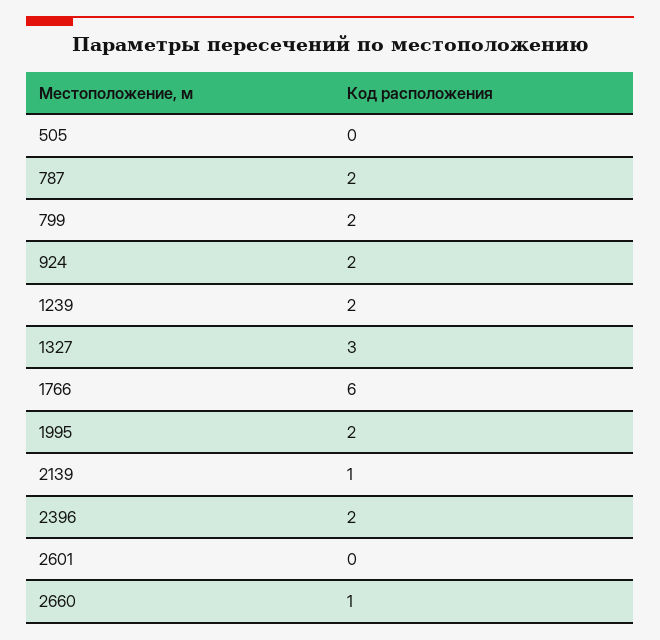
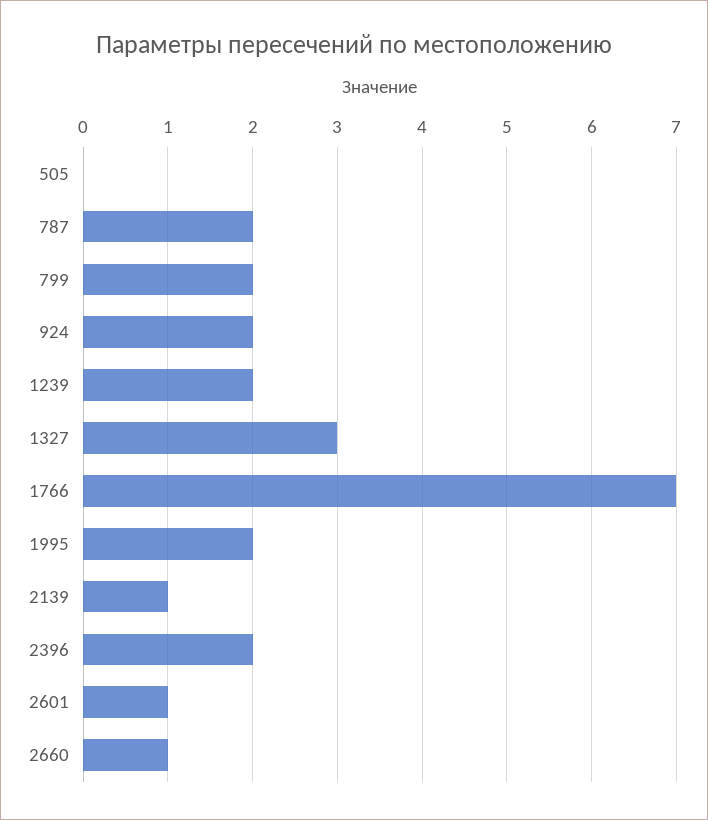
1766: 6 -> 7
2601: 0 -> 1

